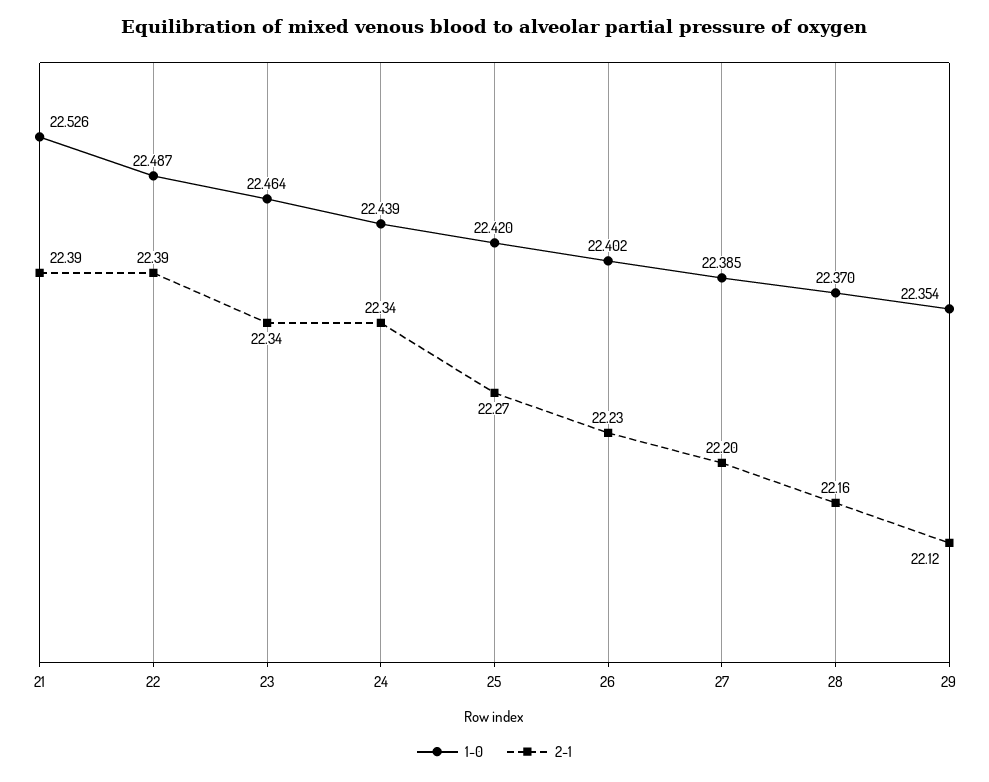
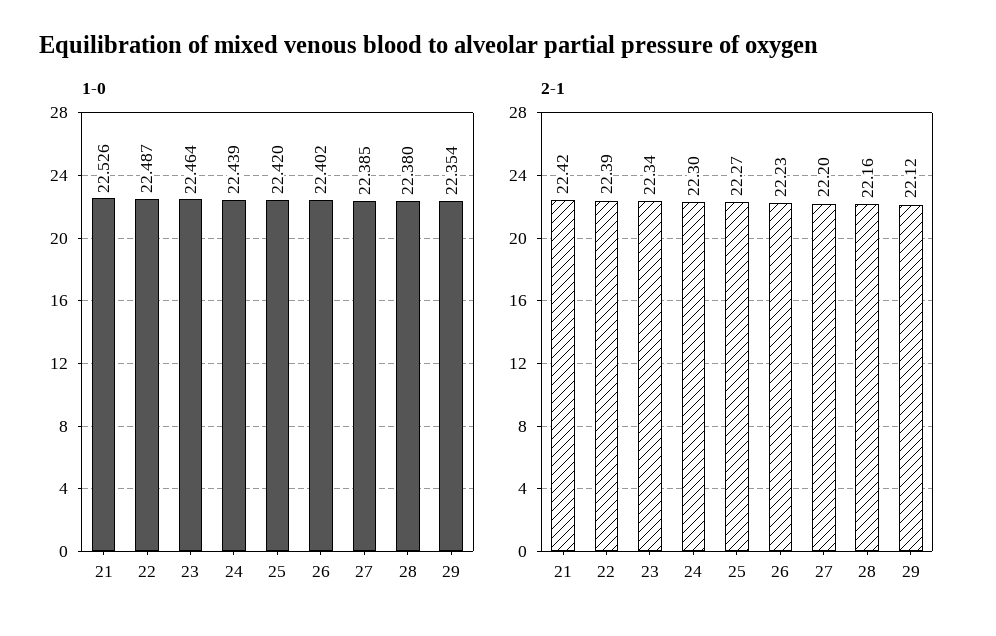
2-1, 21: 22.39 -> 22.42
2-1, 24: 22.34 -> 22.3
1-0, 28: 22.37 -> 22.38

